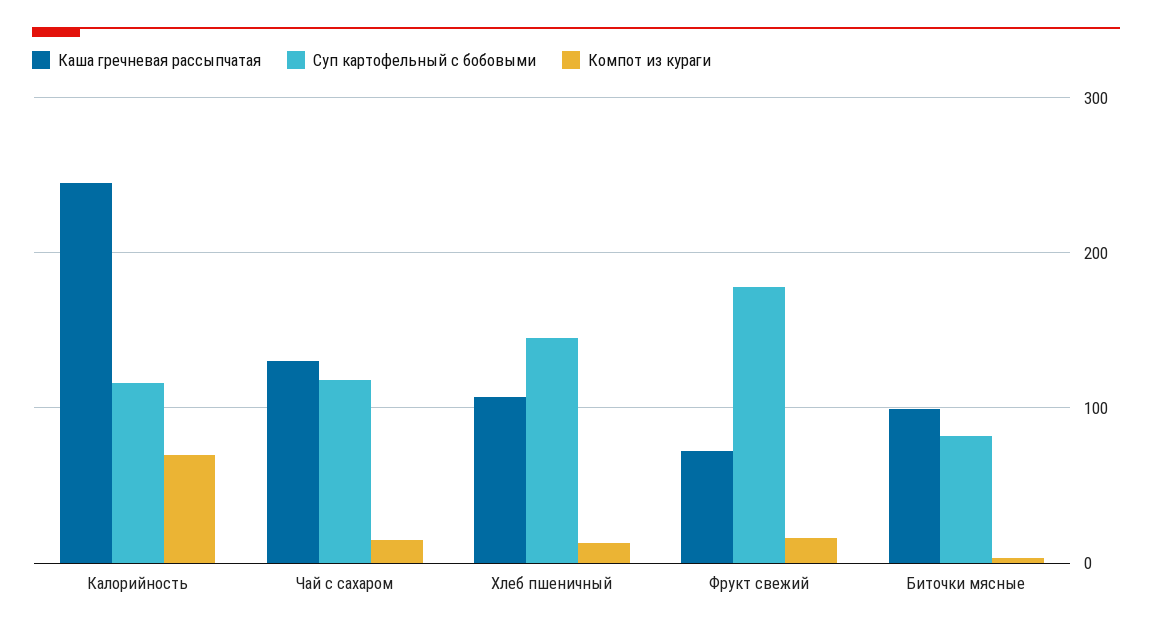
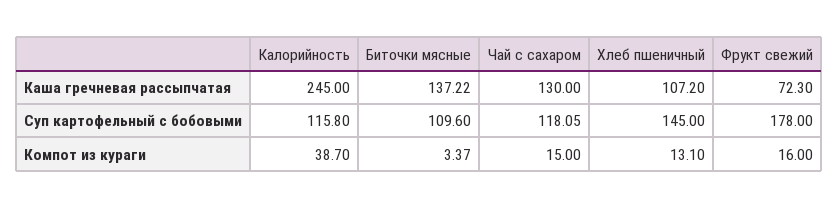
Компот из кураги, Калорийность: 70 -> 38.7
Каша гречневая рассыпчатая, Биточки мясные: 100 -> 137.22
Суп картофельный с бобовыми, Биточки мясные: 80 -> 109.6

